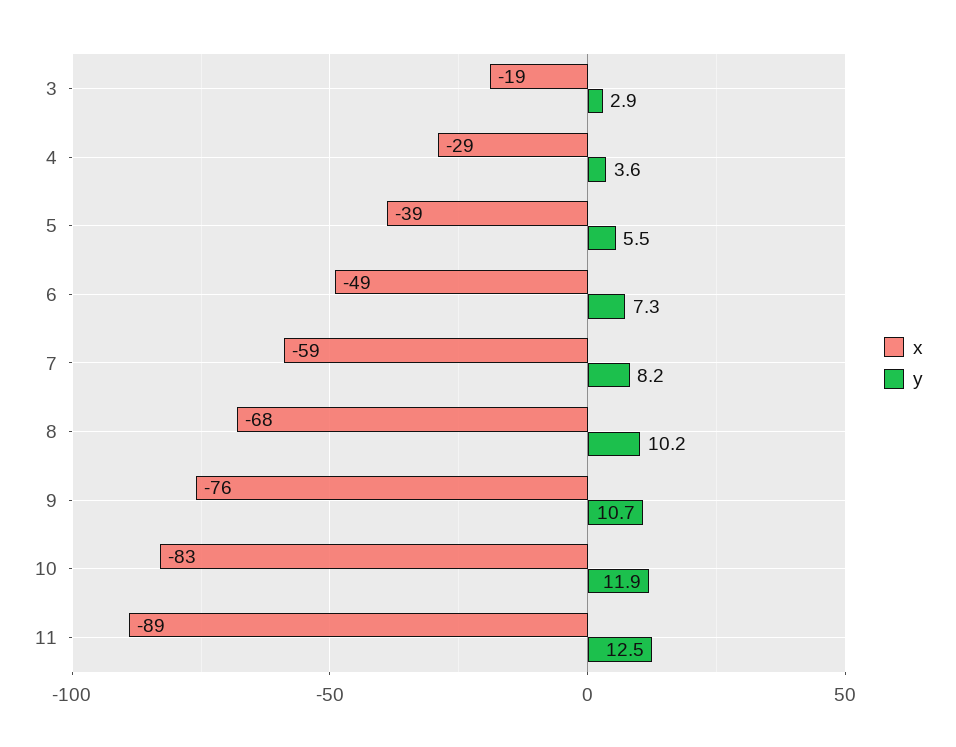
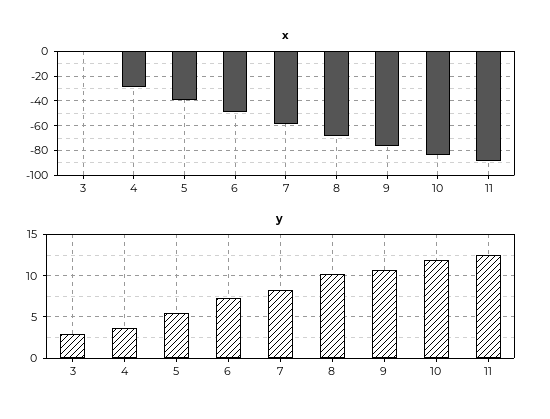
x, 3: -19 -> 0

